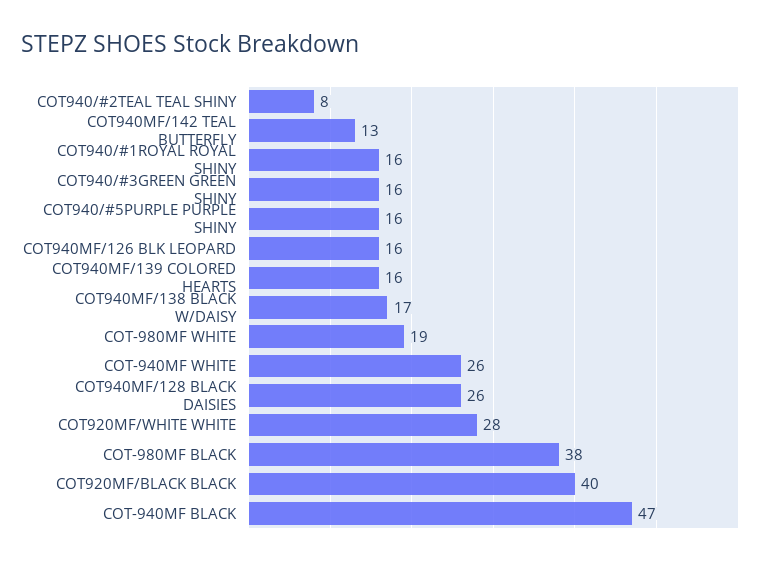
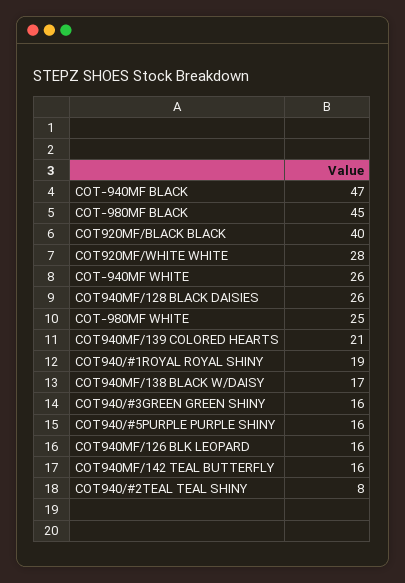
COT940MF/142 TEAL BUTTERFLY: 13 -> 16
COT940/#1ROYAL ROYAL SHINY: 16 -> 19
COT940MF/139 COLORED HEARTS: 16 -> 21
COT-980MF WHITE: 19 -> 25
COT-980MF BLACK: 38 -> 45

